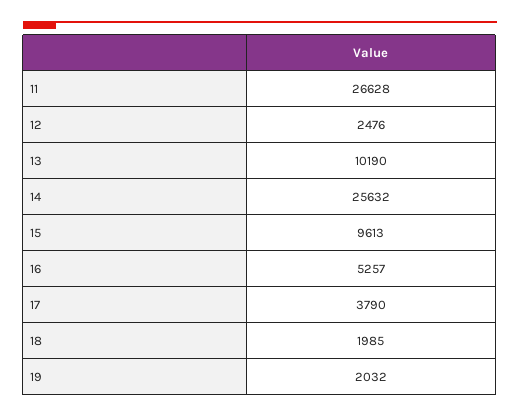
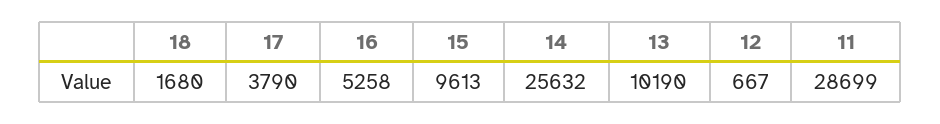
11: 26628 -> 28699
12: 2476 -> 667
16: 5257 -> 5258
18: 1985 -> 1680
19: 2032 -> none

